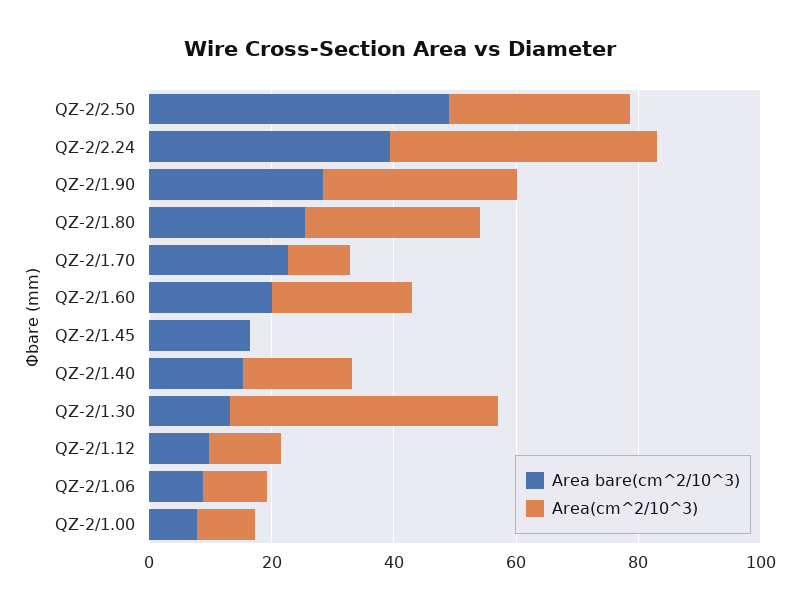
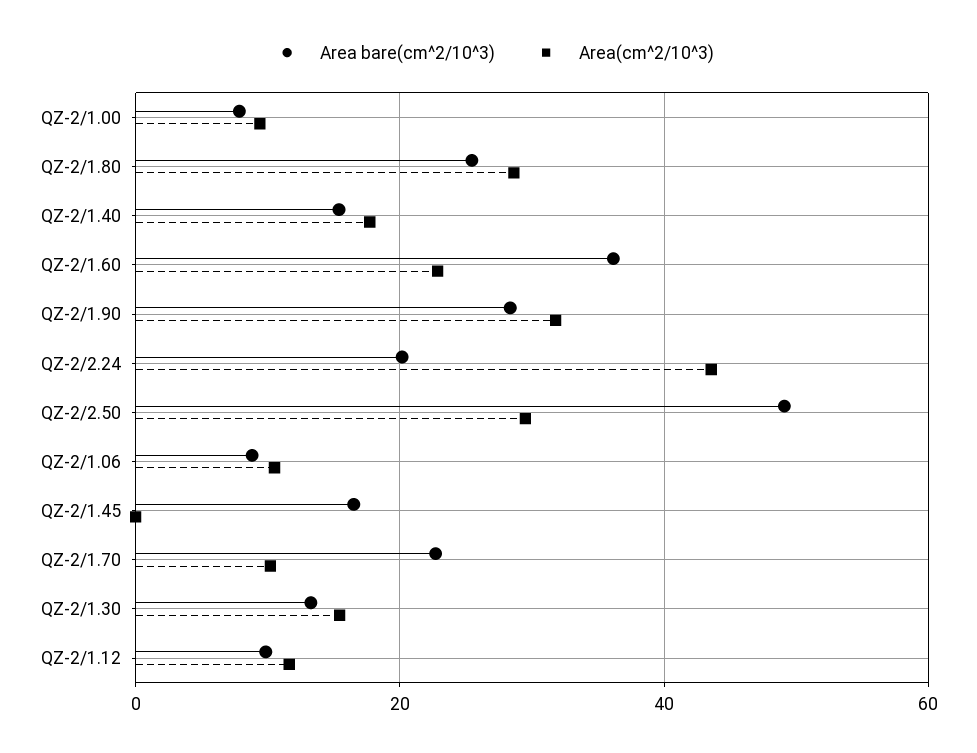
Area bare(cm^2/10^3), QZ-2/2.24: 40 -> 20
Area bare(cm^2/10^3), QZ-2/1.60: 20 -> 36
Area(cm^2/10^3), QZ-2/1.30: 45 -> 16

